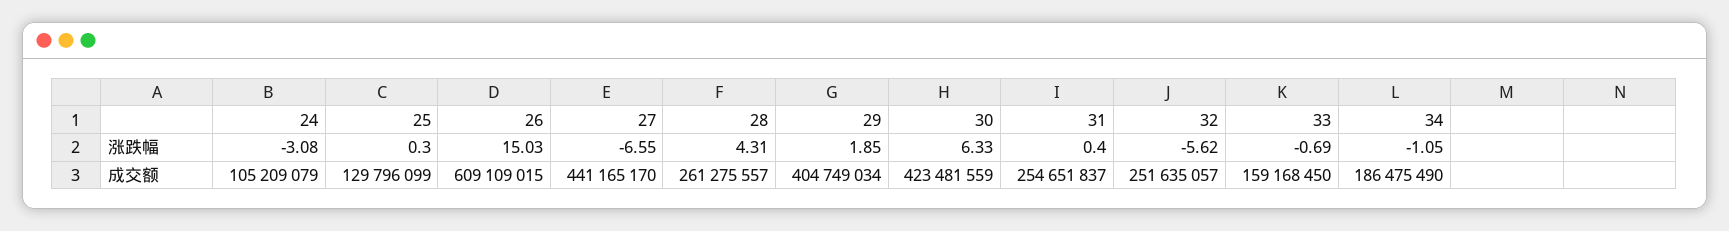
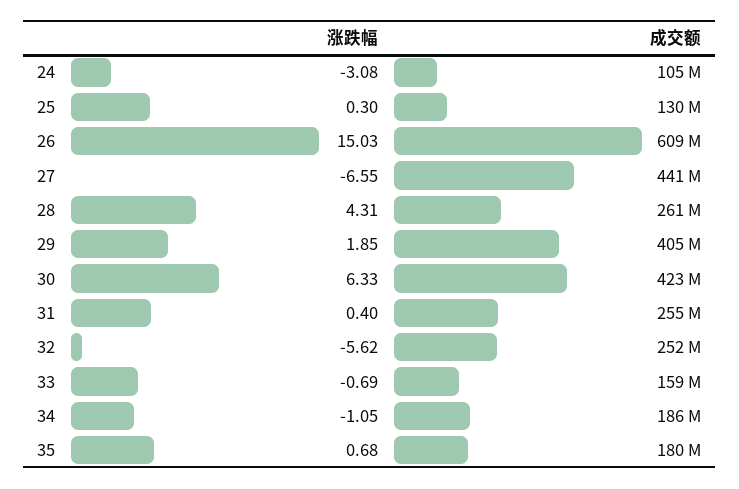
35, 涨跌幅: none -> 0.68
35, 成交额: none -> 180000000

